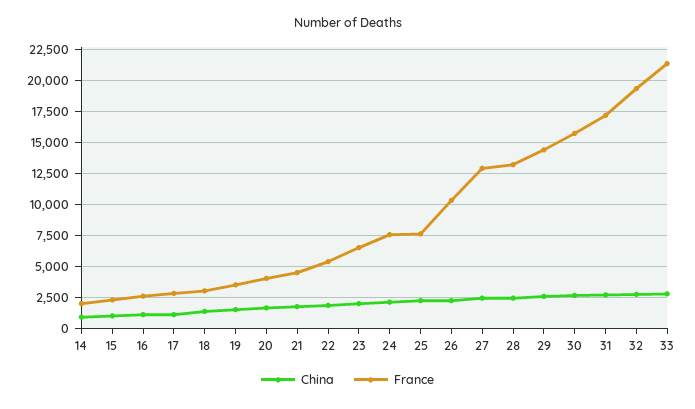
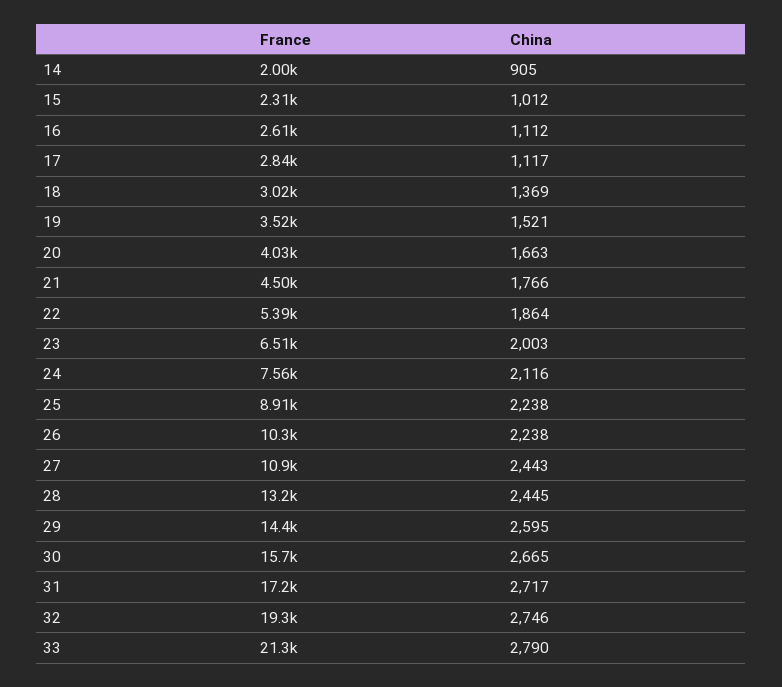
France, 25: 7500 -> 8910
France, 27: 13000 -> 10900

